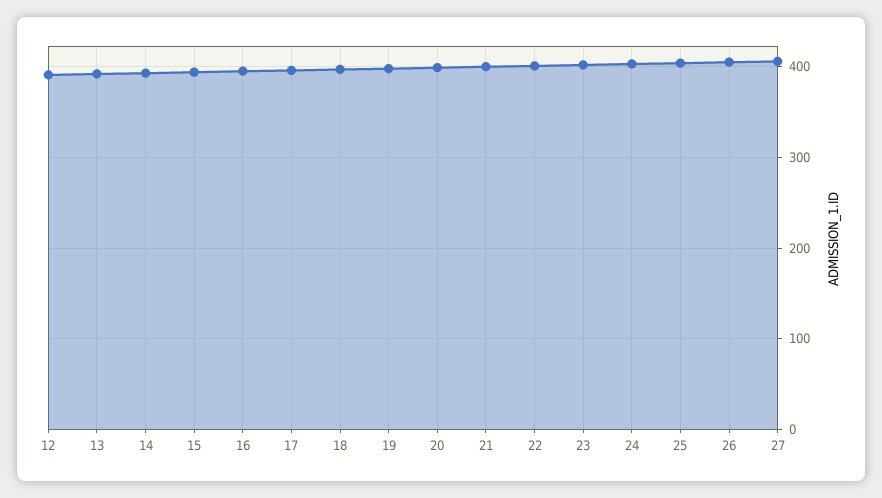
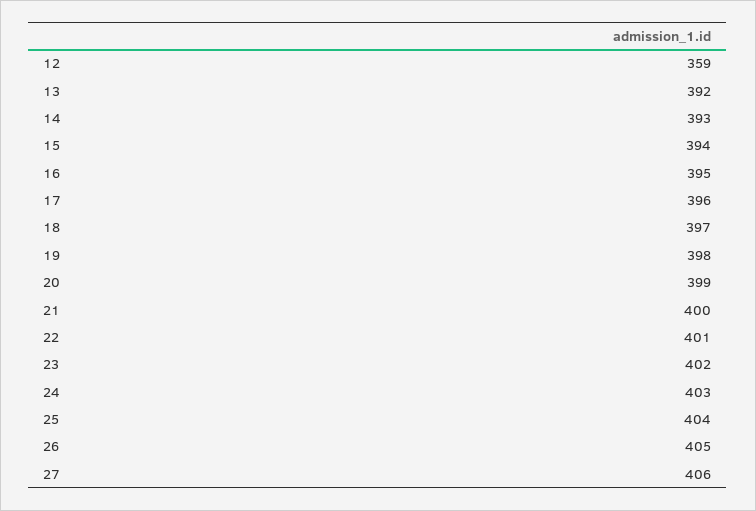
12: 390 -> 359

